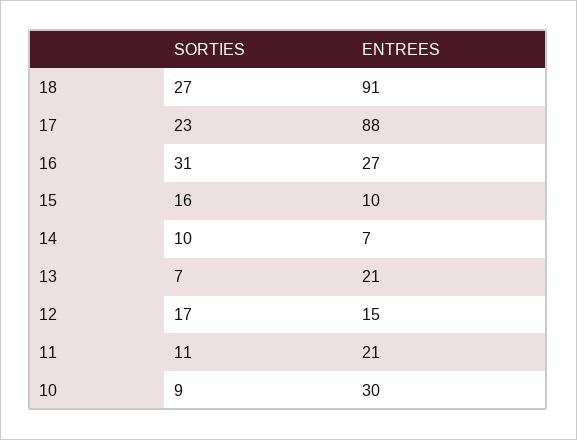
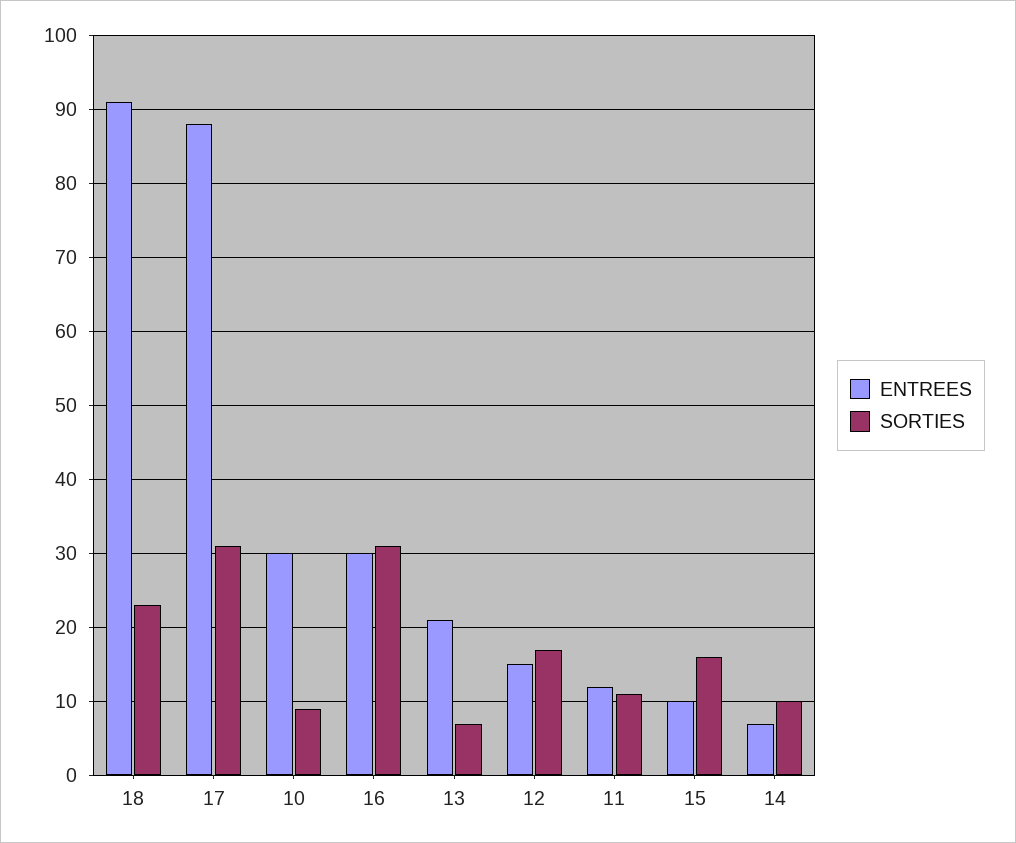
SORTIES, 18: 27 -> 23
SORTIES, 17: 23 -> 31
ENTREES, 16: 27 -> 30
ENTREES, 11: 21 -> 12

